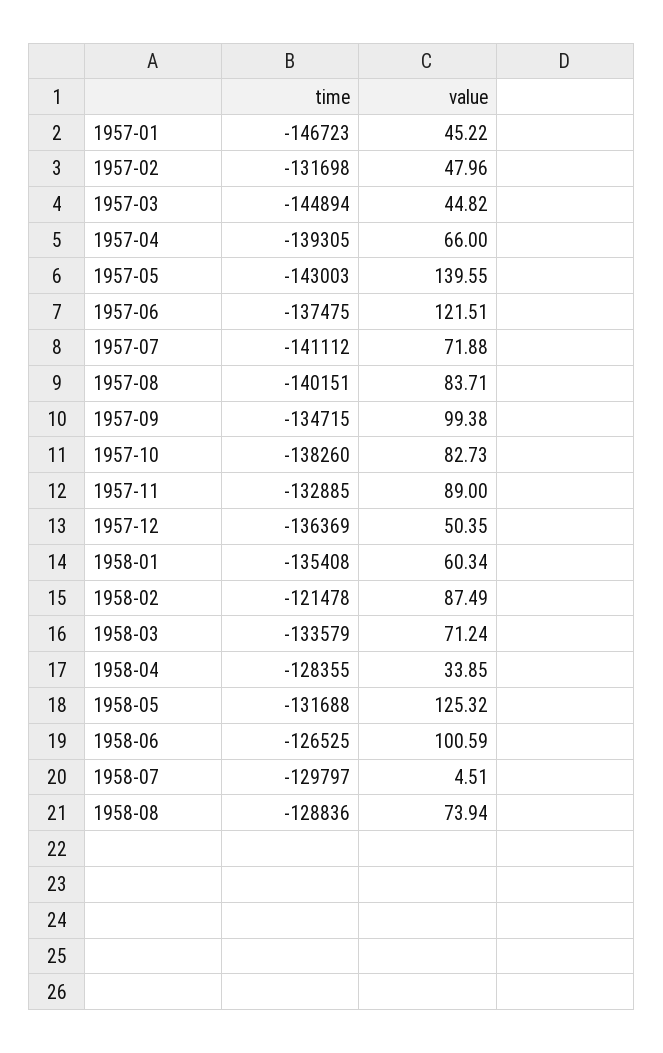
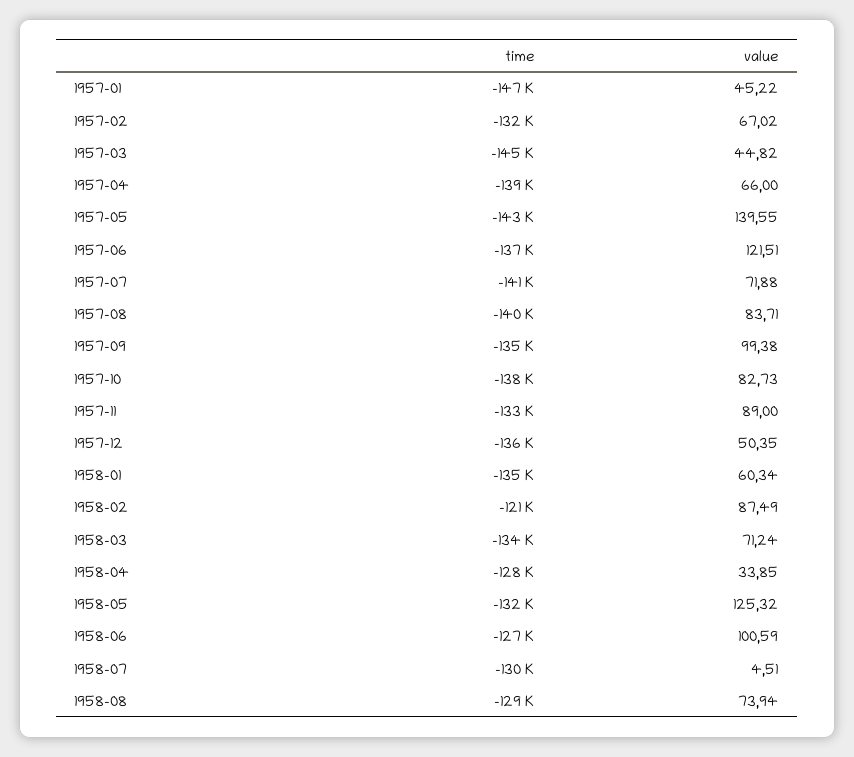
value, 1957-02: 47.96 -> 67.02

